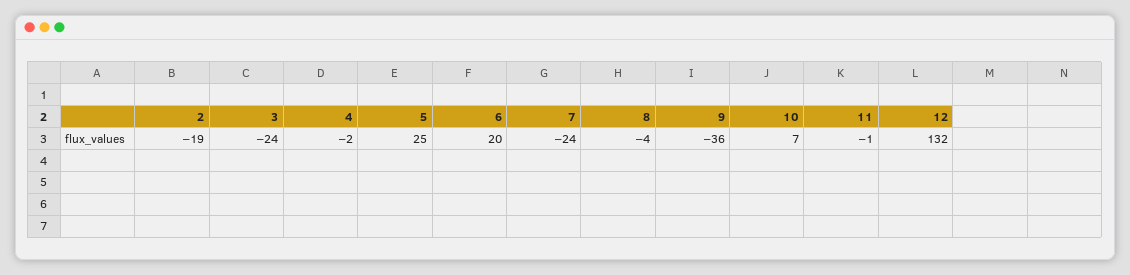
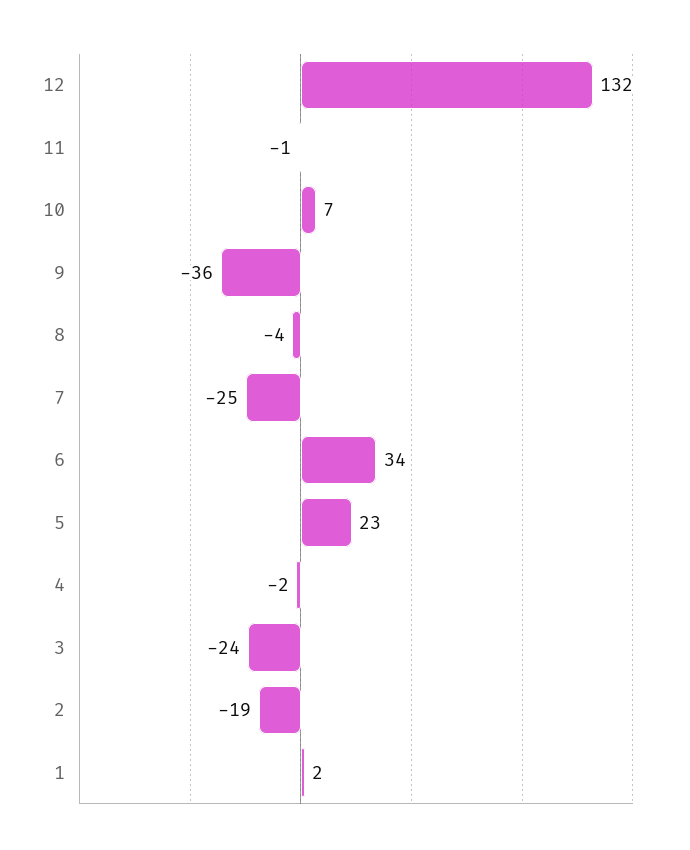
5: 25 -> 23
6: 20 -> 34
7: -24 -> -25
1: none -> 2

